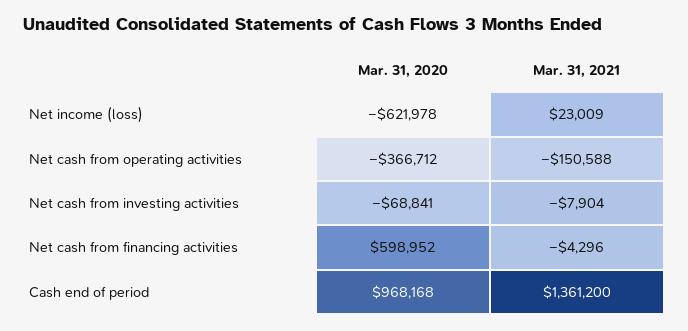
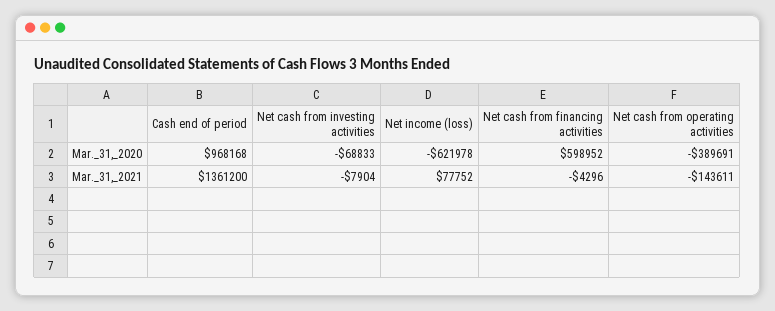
Mar. 31, 2021, Net income (loss): 23009 -> 77752
Mar. 31, 2020, Net cash from operating activities: -366712 -> -389691
Mar. 31, 2021, Net cash from operating activities: -150588 -> -143611
Mar. 31, 2020, Net cash from investing activities: -68841 -> -68833

